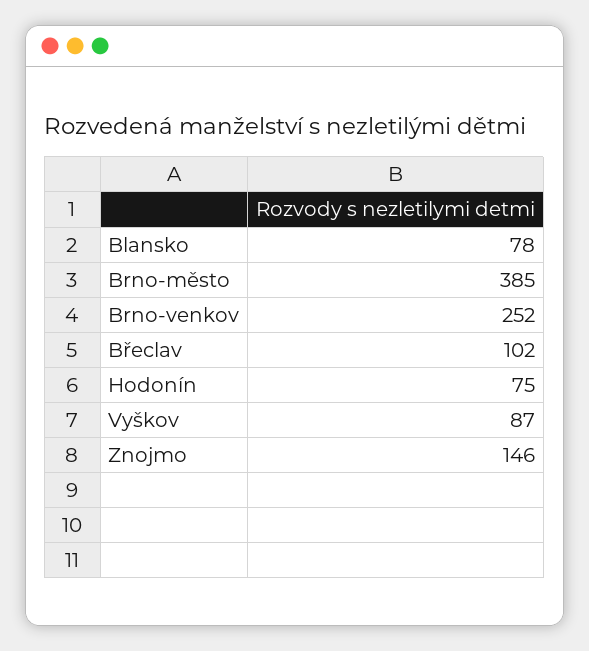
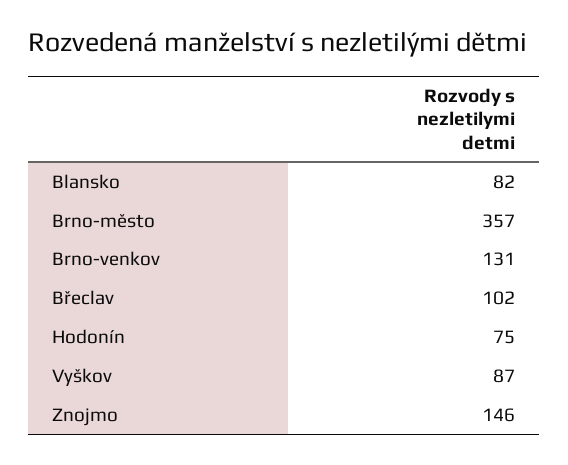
Blansko: 78 -> 82
Brno-město: 385 -> 357
Brno-venkov: 252 -> 131

